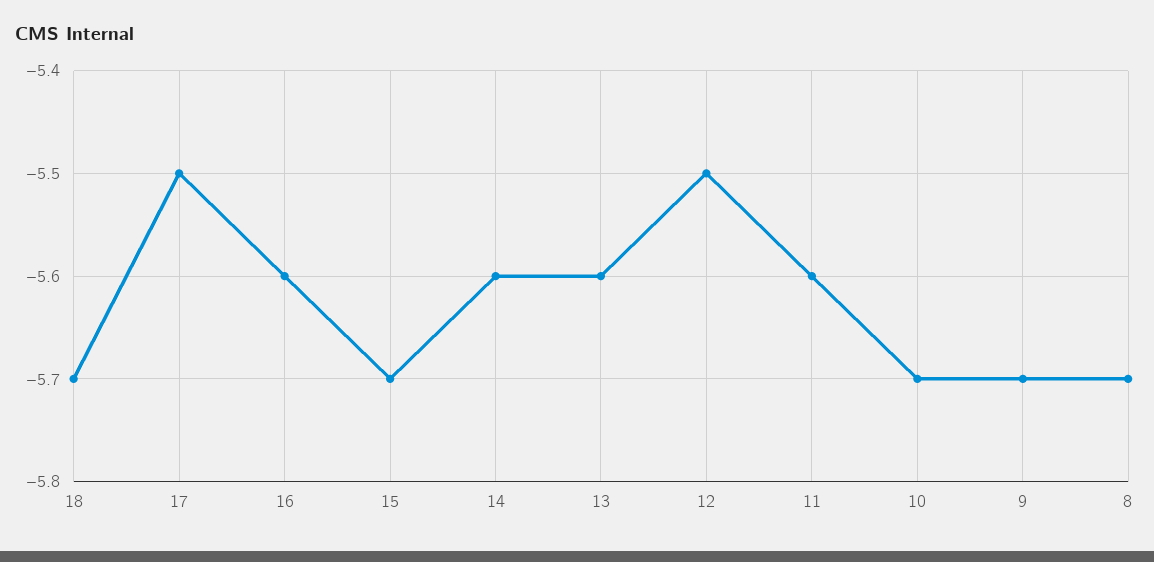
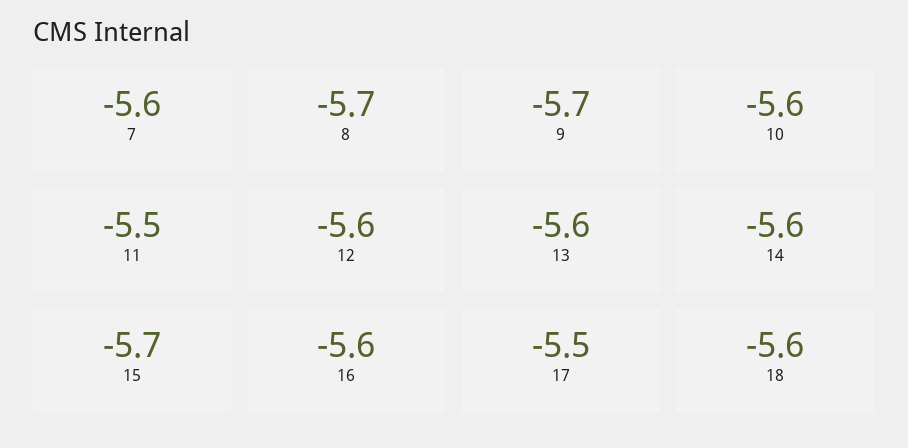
18: -5.7 -> -5.6
12: -5.5 -> -5.6
11: -5.6 -> -5.5
10: -5.7 -> -5.6
7: none -> -5.6

